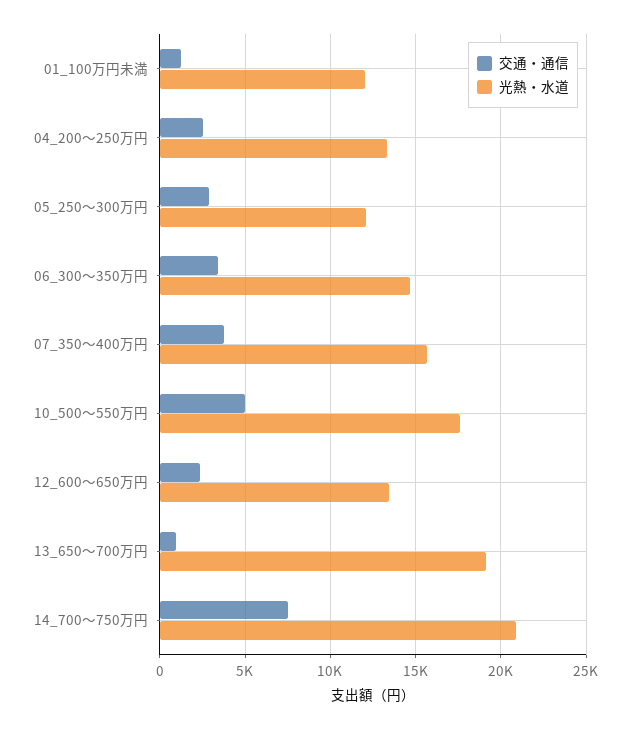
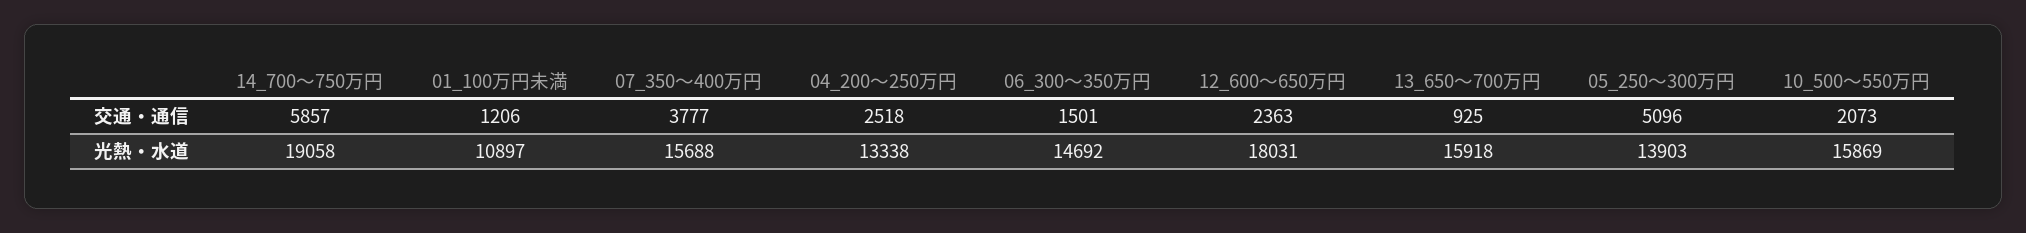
光熱・水道, 01_100万円未満: 12000 -> 10897
交通・通信, 05_250～300万円: 3000 -> 5096
光熱・水道, 05_250～300万円: 12000 -> 13903
交通・通信, 06_300～350万円: 3500 -> 1501
交通・通信, 10_500～550万円: 5000 -> 2073
光熱・水道, 10_500～550万円: 17500 -> 15869
光熱・水道, 12_600～650万円: 13500 -> 18031
光熱・水道, 13_650～700万円: 19000 -> 15918
交通・通信, 14_700～750万円: 7500 -> 5857
光熱・水道, 14_700～750万円: 21000 -> 19058

